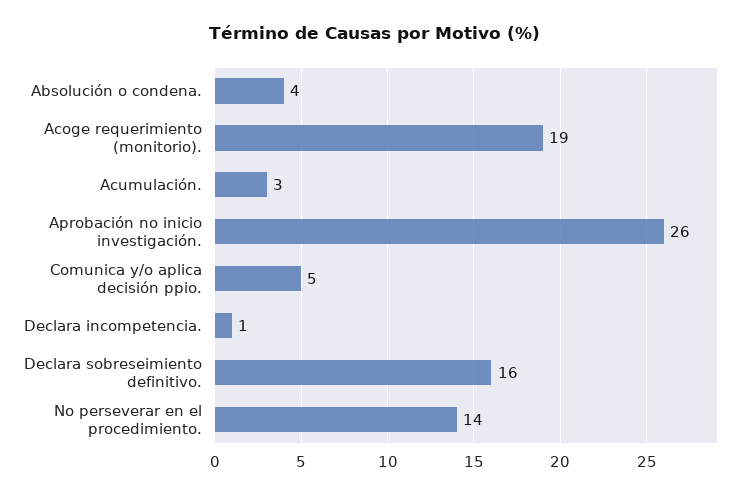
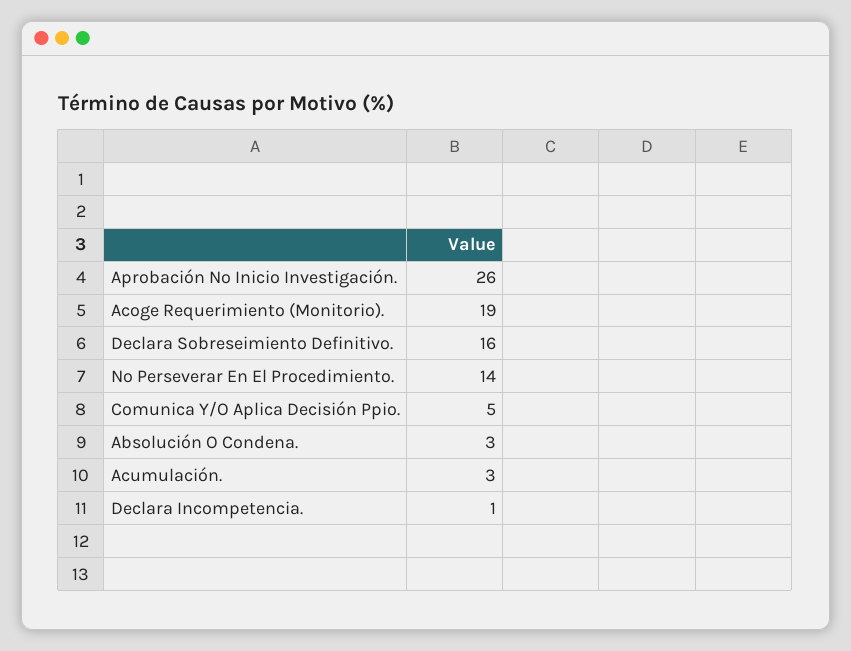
Absolución o condena.: 4 -> 3

